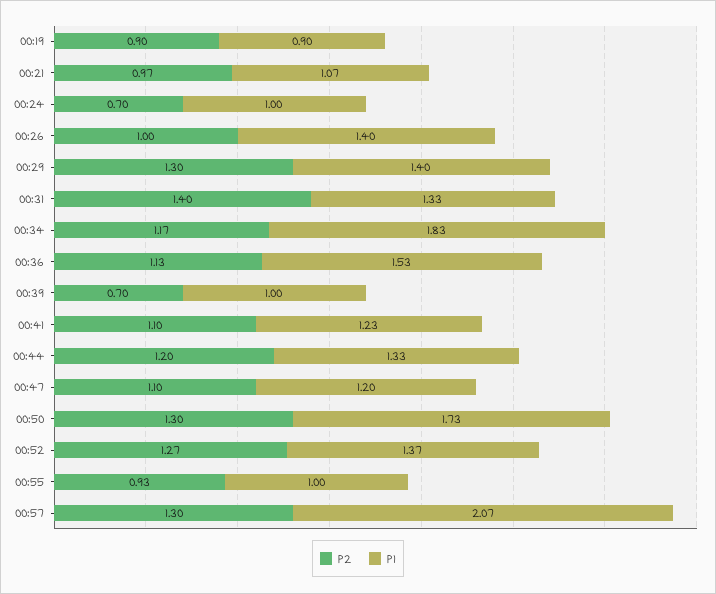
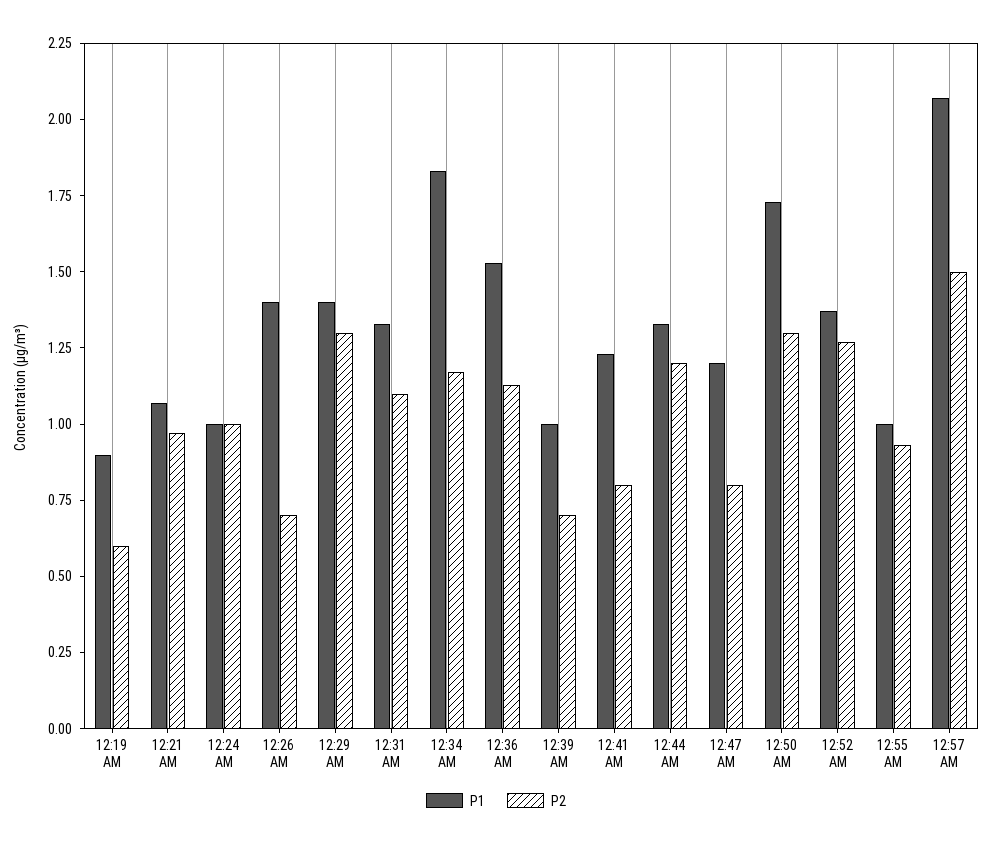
P2, 00:19: 0.9 -> 0.6
P2, 00:24: 0.7 -> 1
P2, 00:26: 1 -> 0.7
P2, 00:31: 1.4 -> 1.1
P2, 00:41: 1.1 -> 0.8
P2, 00:47: 1.1 -> 0.8
P2, 00:57: 1.3 -> 1.5

